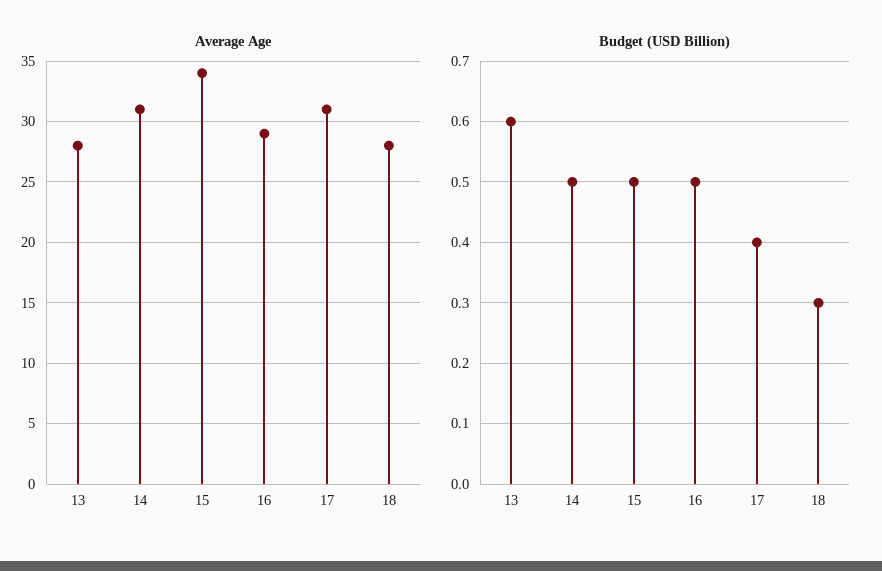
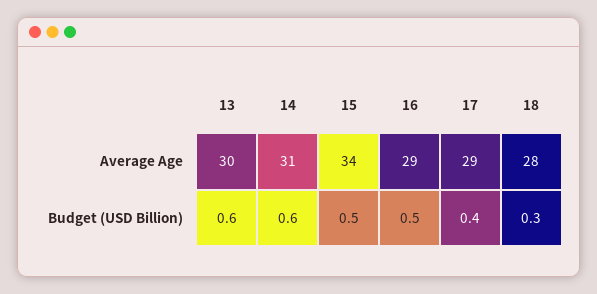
Average Age, 13: 28 -> 30
Average Age, 17: 31 -> 29
Budget (USD Billion), 14: 0.5 -> 0.6

